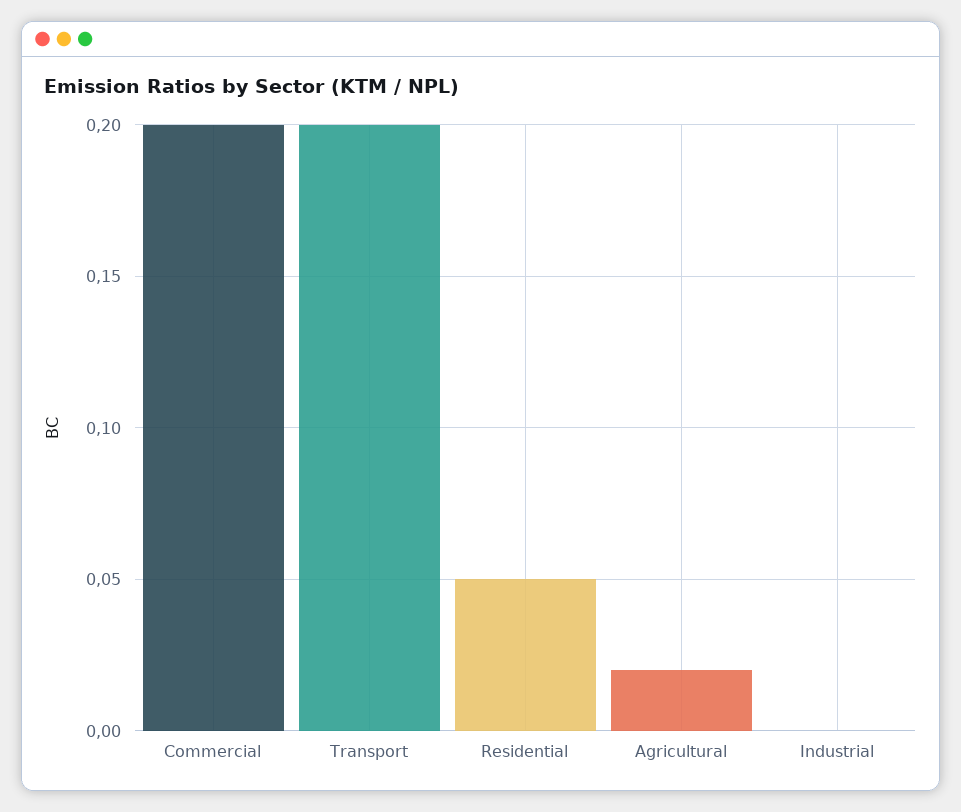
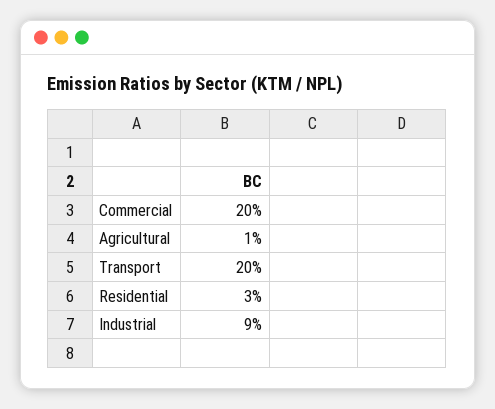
Residential: 0.05 -> 0.03
Agricultural: 0.02 -> 0.01
Industrial: 0 -> 0.09

